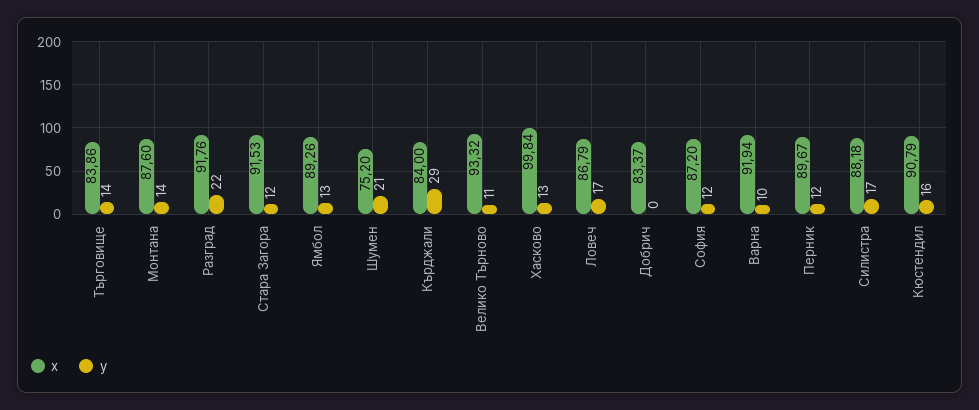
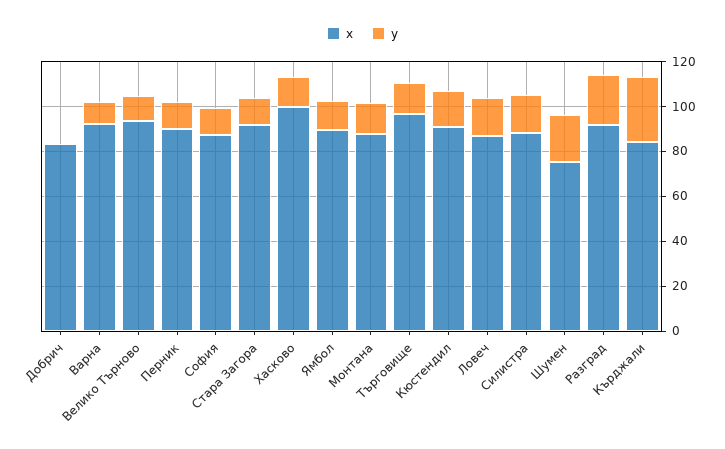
x, Търговище: 83.86 -> 95

